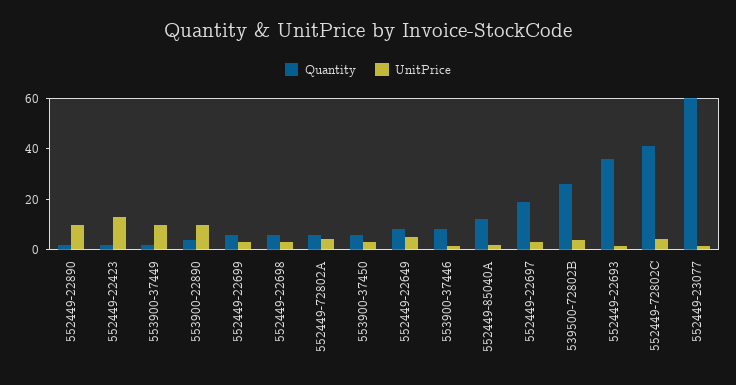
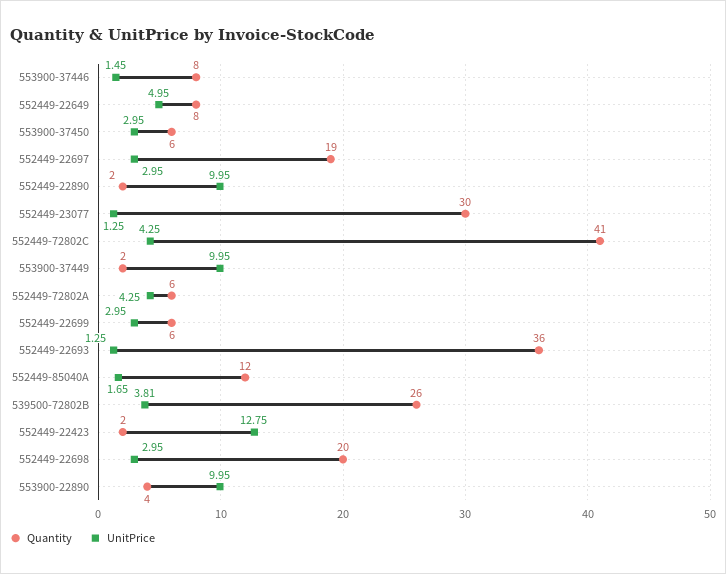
Quantity, 552449-22698: 5 -> 20
Quantity, 552449-23077: 60 -> 30

